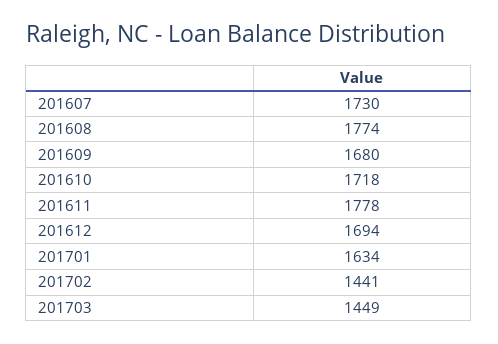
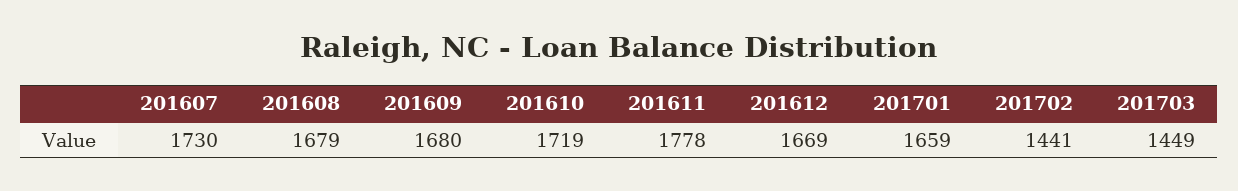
201608: 1774 -> 1679
201610: 1718 -> 1719
201612: 1694 -> 1669
201701: 1634 -> 1659

